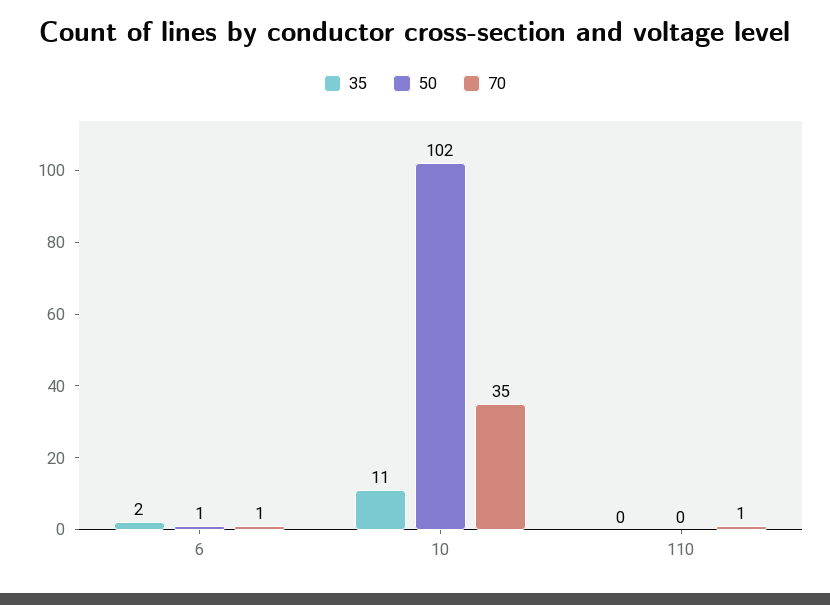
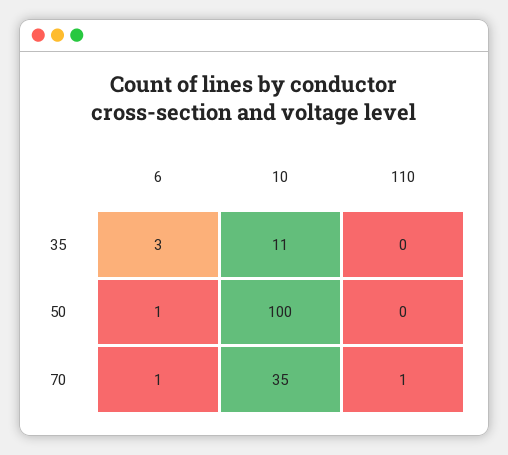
35, 6: 2 -> 3
50, 10: 102 -> 100

